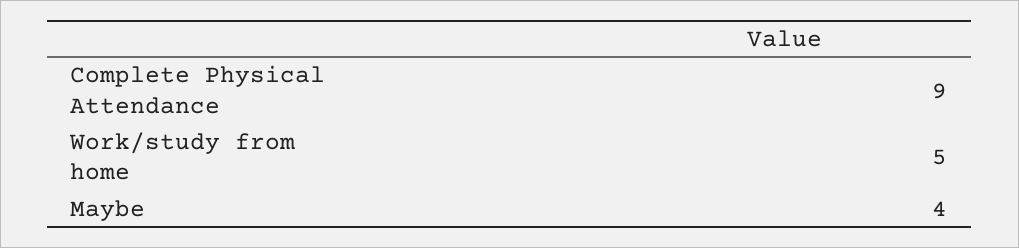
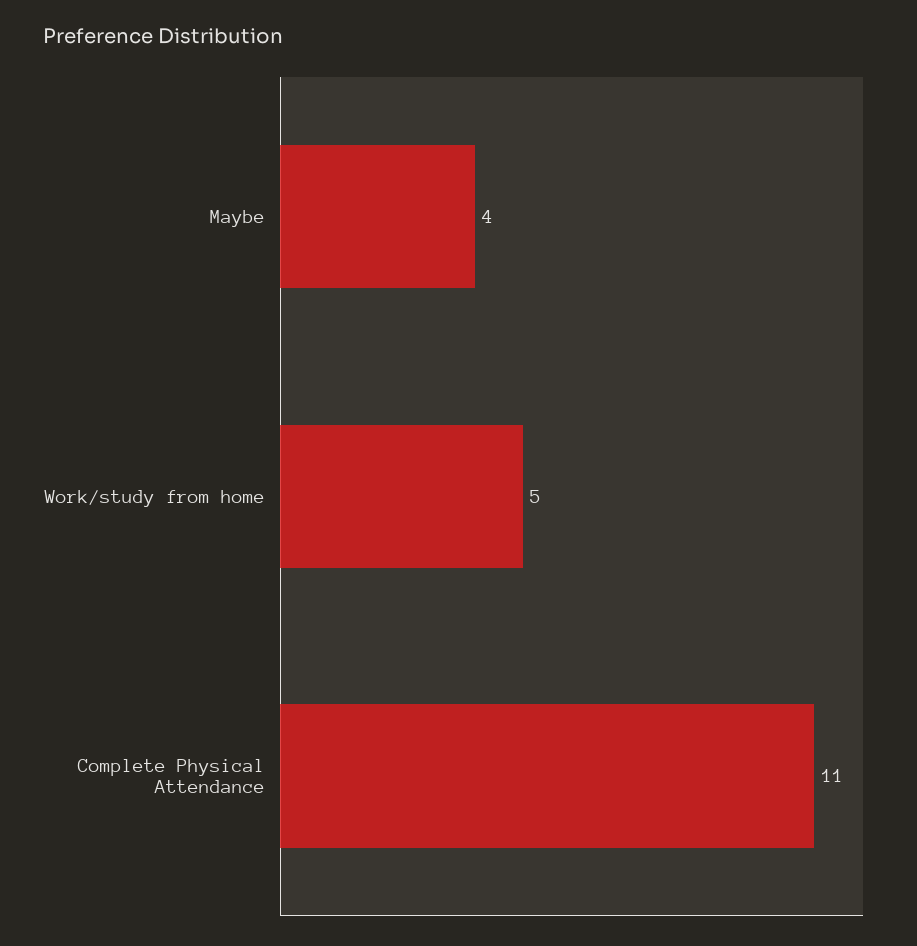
Complete Physical Attendance: 9 -> 11

